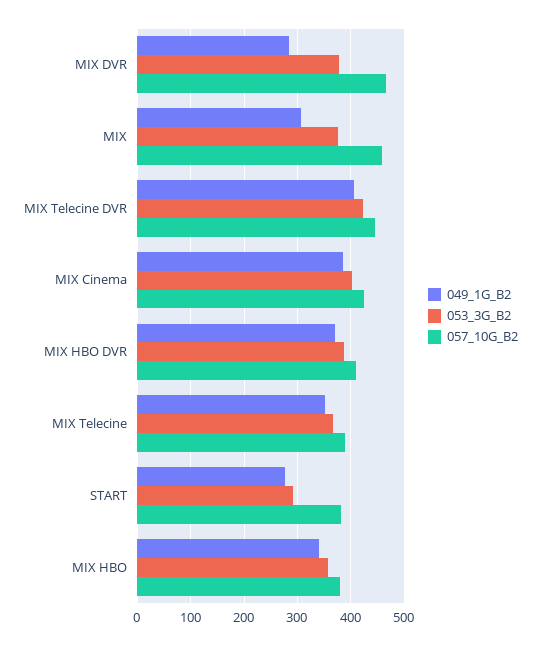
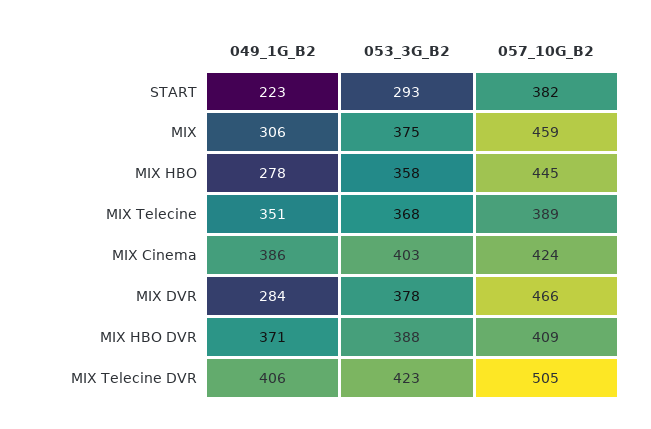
057_10G_B2, MIX Telecine DVR: 440 -> 505
049_1G_B2, START: 280 -> 223
049_1G_B2, MIX HBO: 340 -> 278
057_10G_B2, MIX HBO: 380 -> 445

